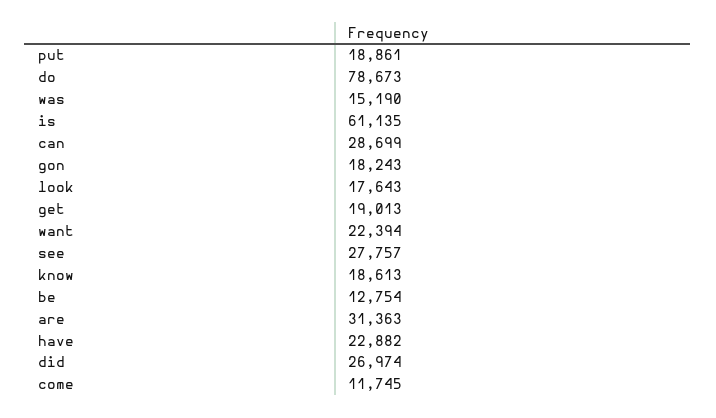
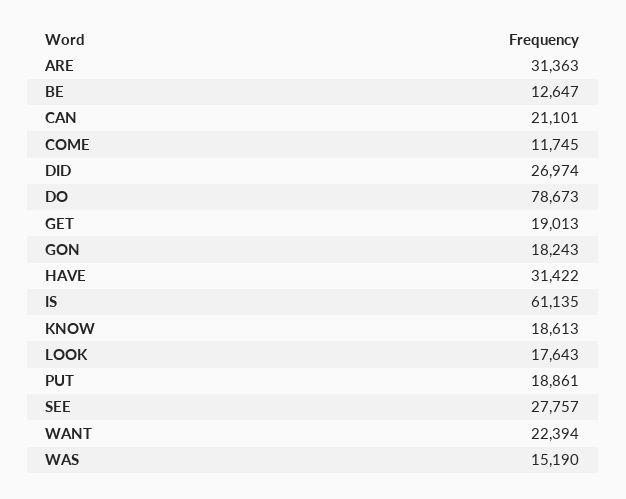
can: 28699 -> 21101
be: 12754 -> 12647
have: 22882 -> 31422

